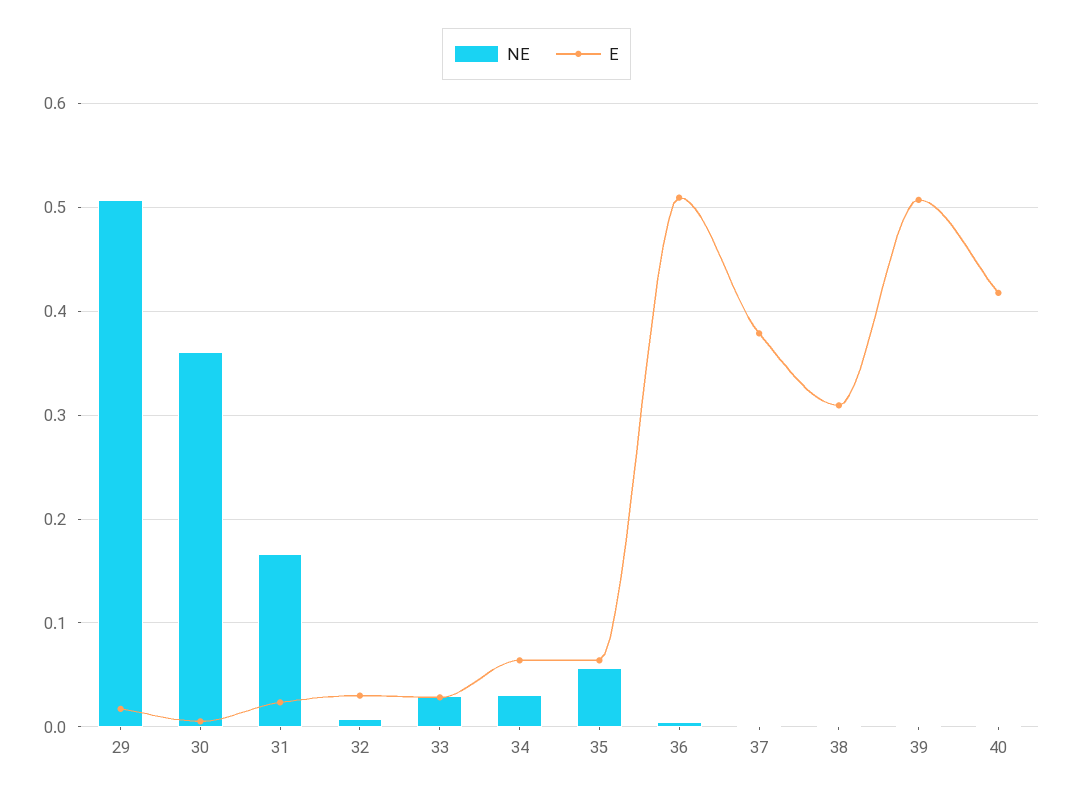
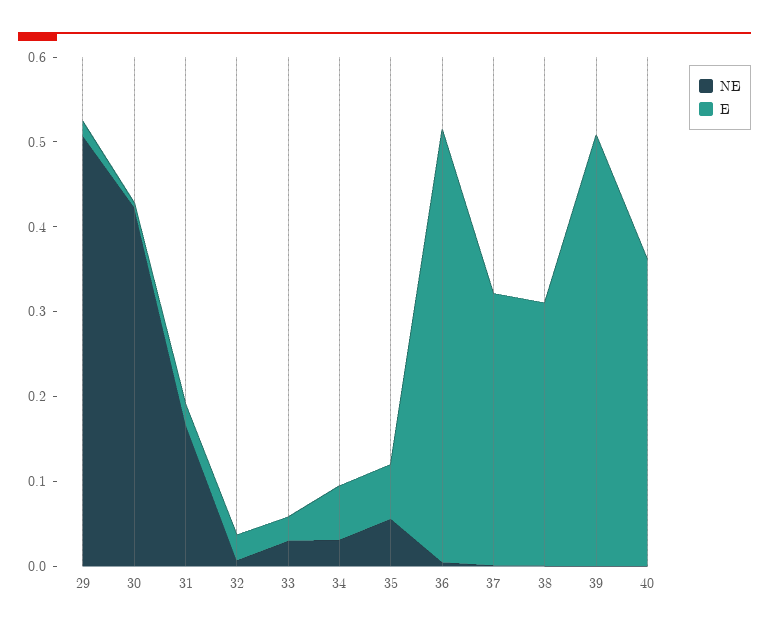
NE, 30: 0.36 -> 0.42
E, 37: 0.38 -> 0.32
E, 40: 0.42 -> 0.36

